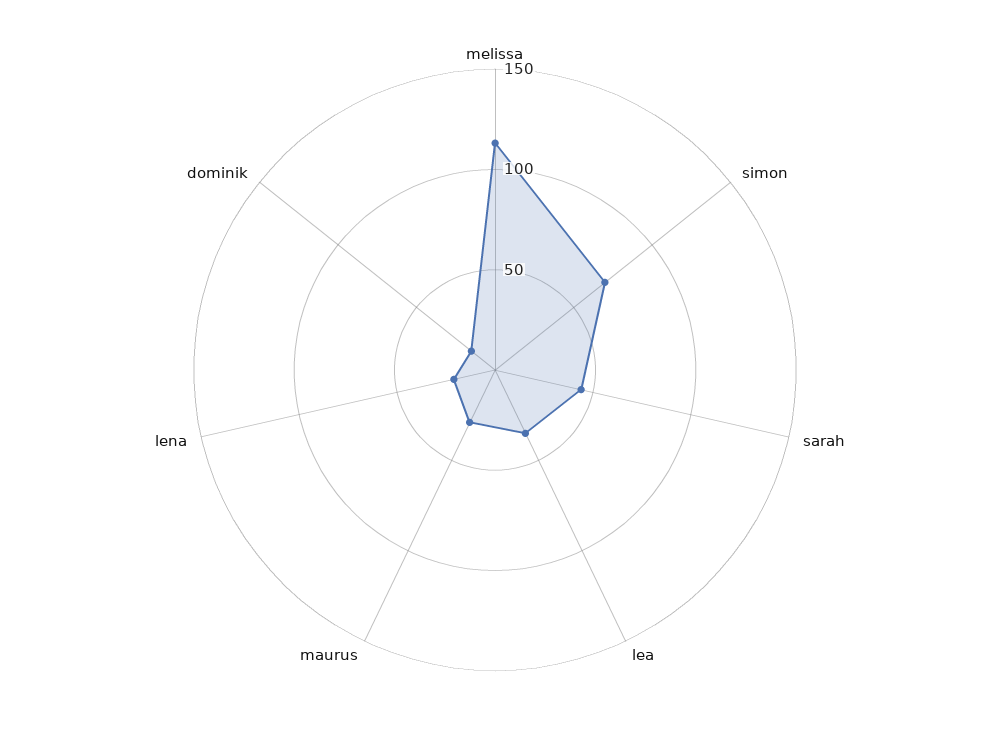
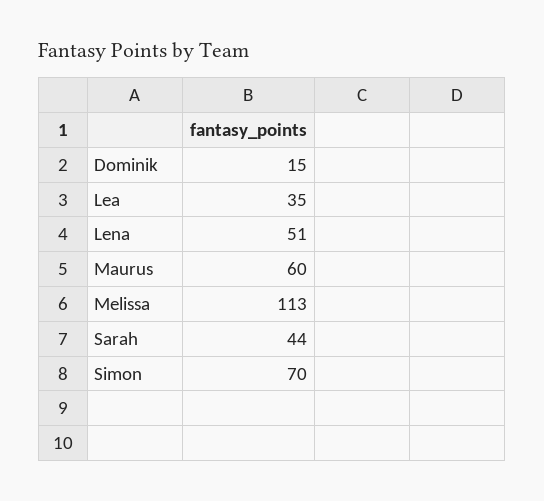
maurus: 30 -> 60
lena: 20 -> 51

